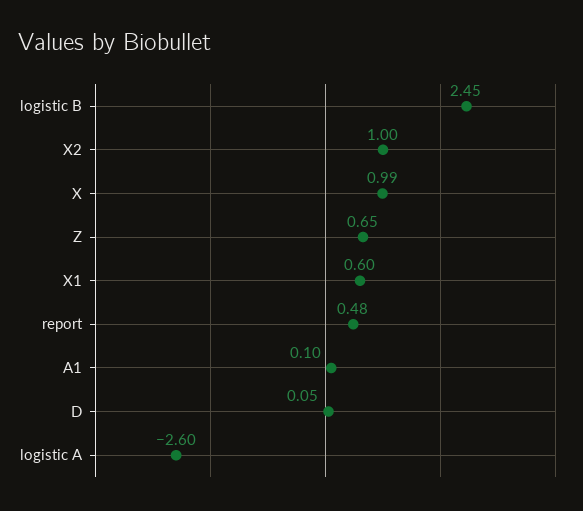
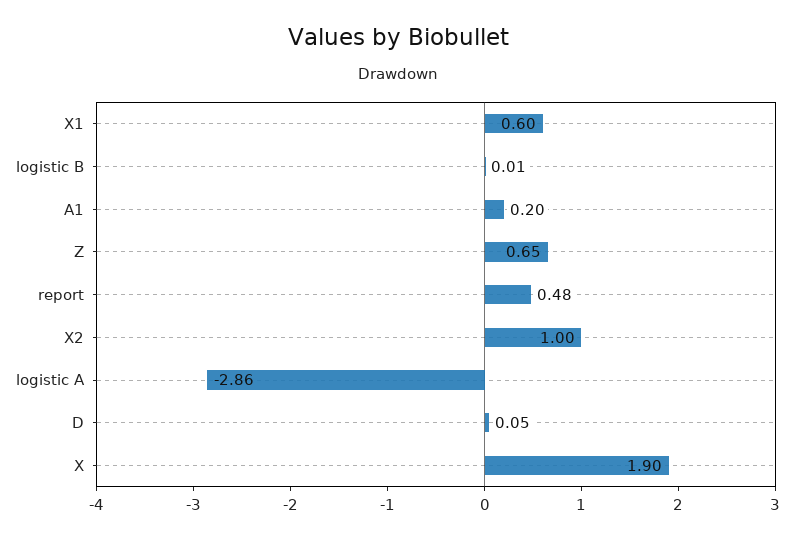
logistic B: 2.45 -> 0.01
X: 0.99 -> 1.9
A1: 0.1 -> 0.2
logistic A: -2.6 -> -2.86

